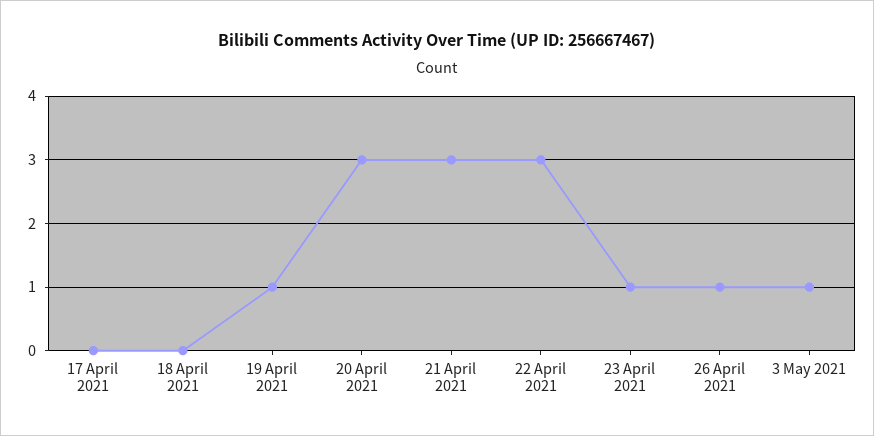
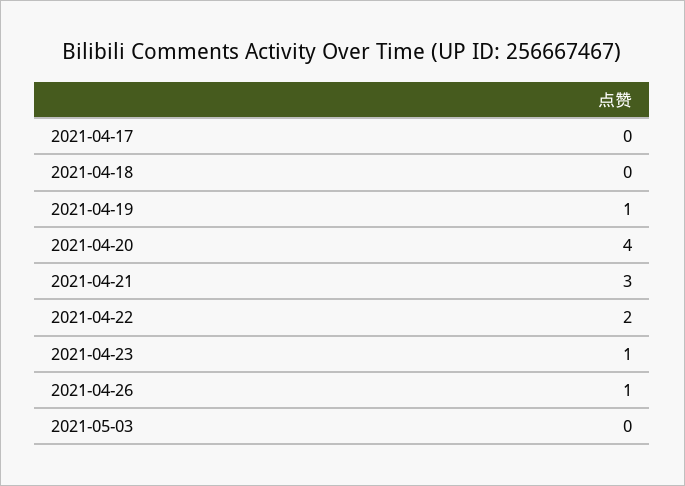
20 April 2021: 3 -> 4
22 April 2021: 3 -> 2
3 May 2021: 1 -> 0

